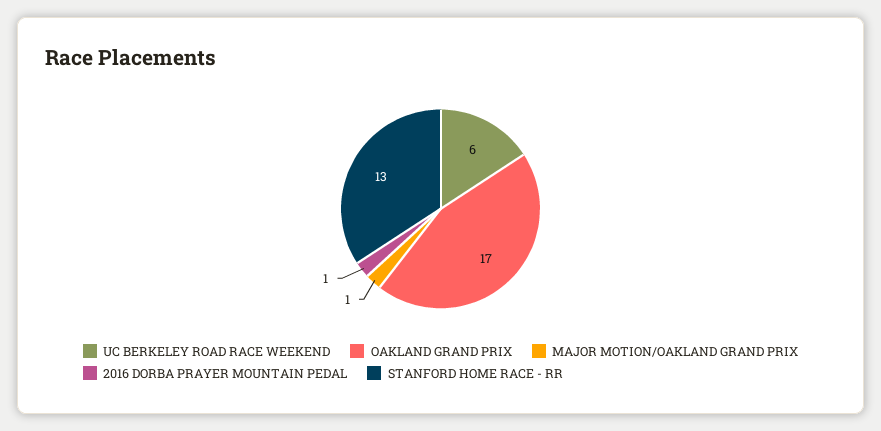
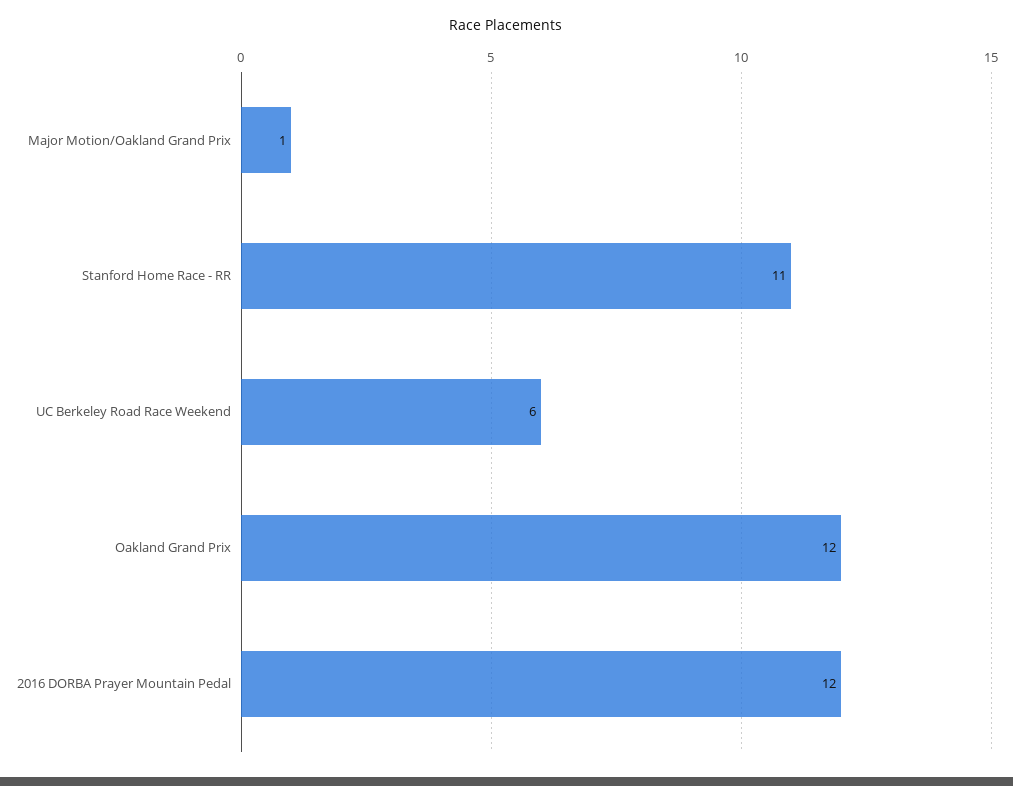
OAKLAND GRAND PRIX: 17 -> 12
2016 DORBA PRAYER MOUNTAIN PEDAL: 1 -> 12
STANFORD HOME RACE - RR: 13 -> 11

